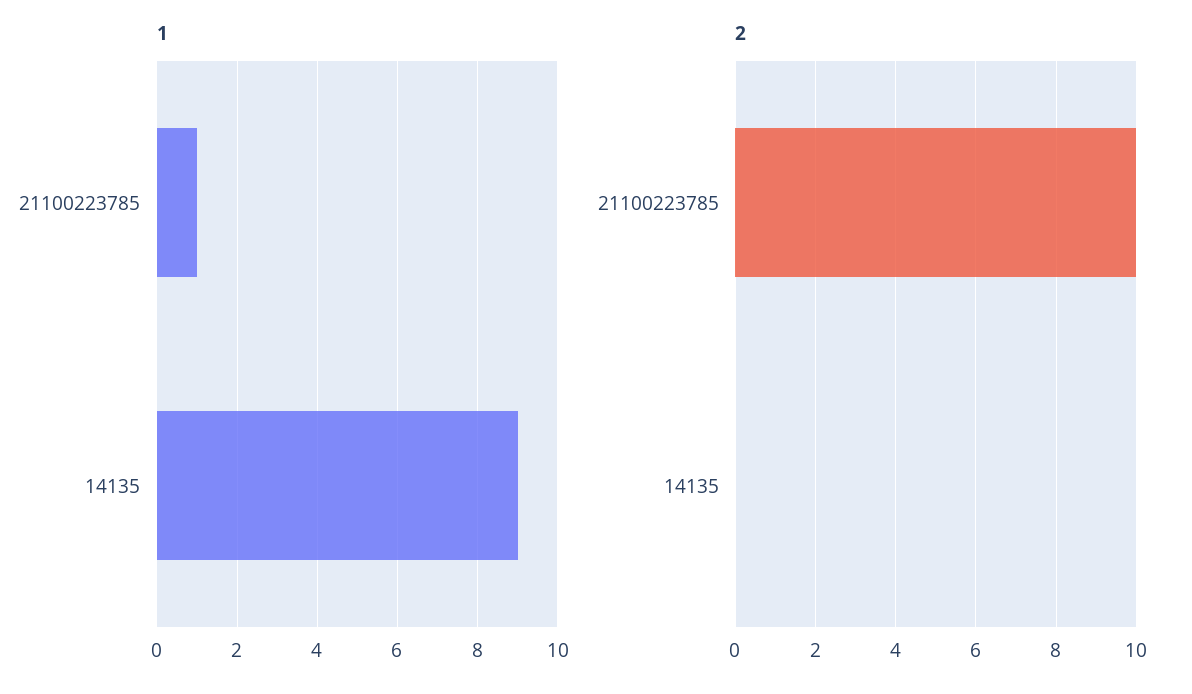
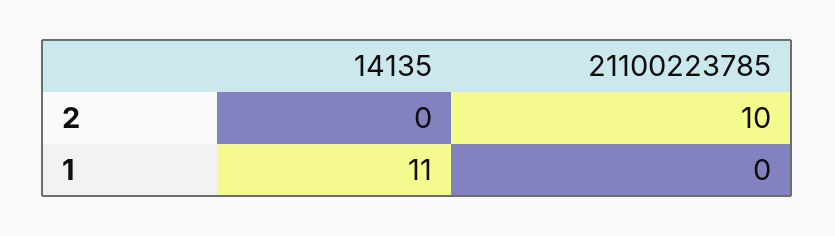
1, 21100223785: 1 -> 0
1, 14135: 9 -> 11

